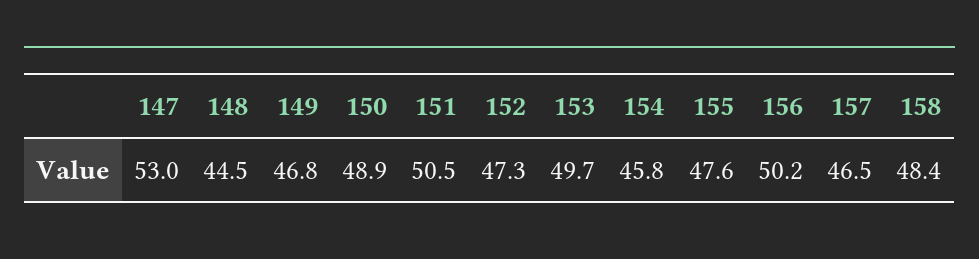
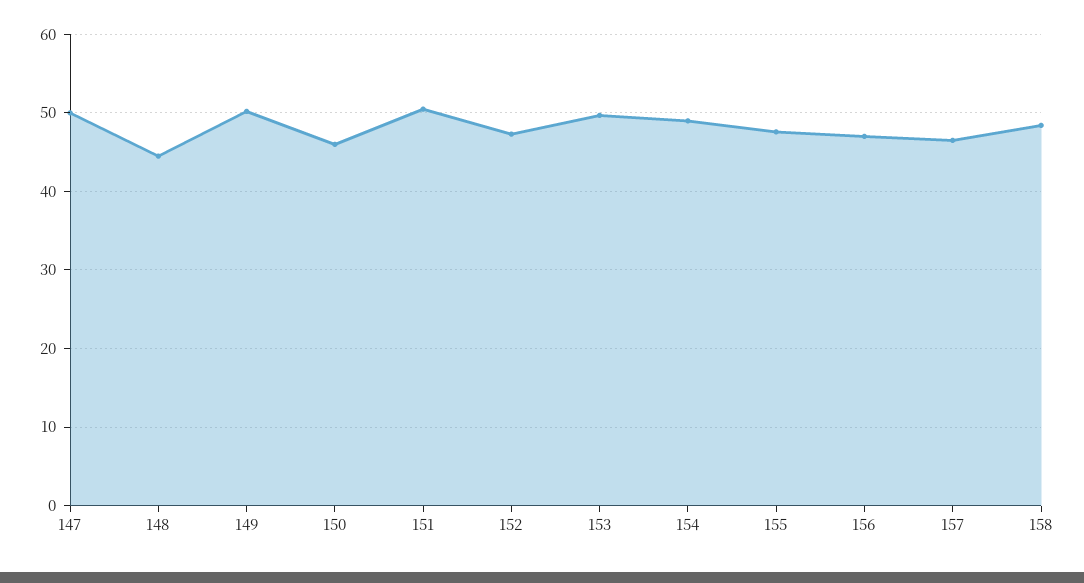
147: 53 -> 50
149: 46.8 -> 50
150: 48.9 -> 46
154: 45.8 -> 49
156: 50.2 -> 47

